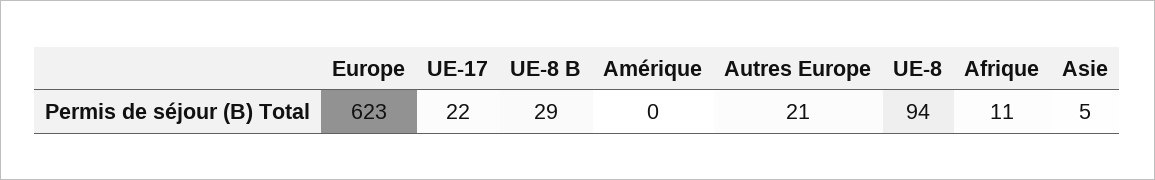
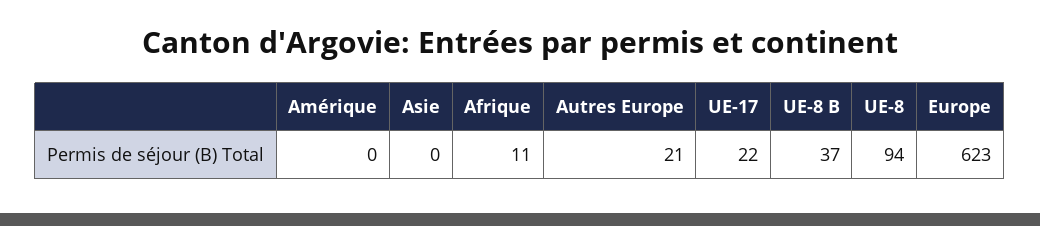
UE-8 B: 29 -> 37
Asie: 5 -> 0

